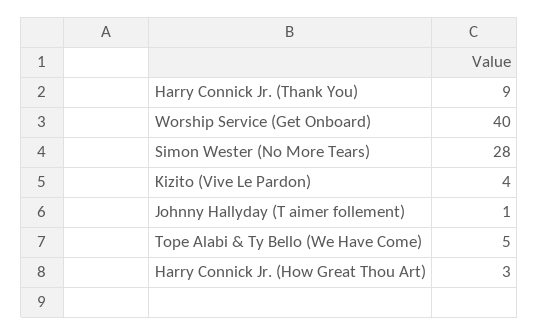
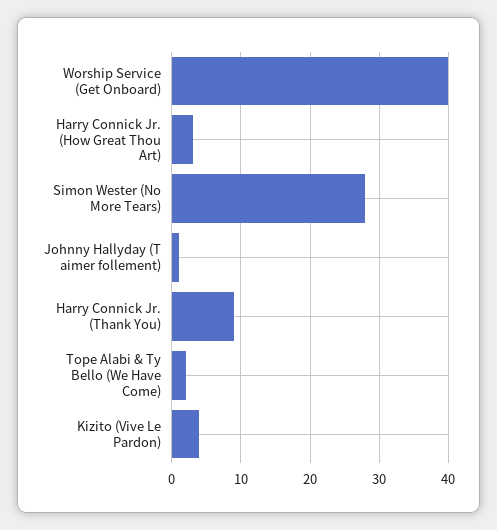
Tope Alabi & Ty Bello (We Have Come): 5 -> 2

